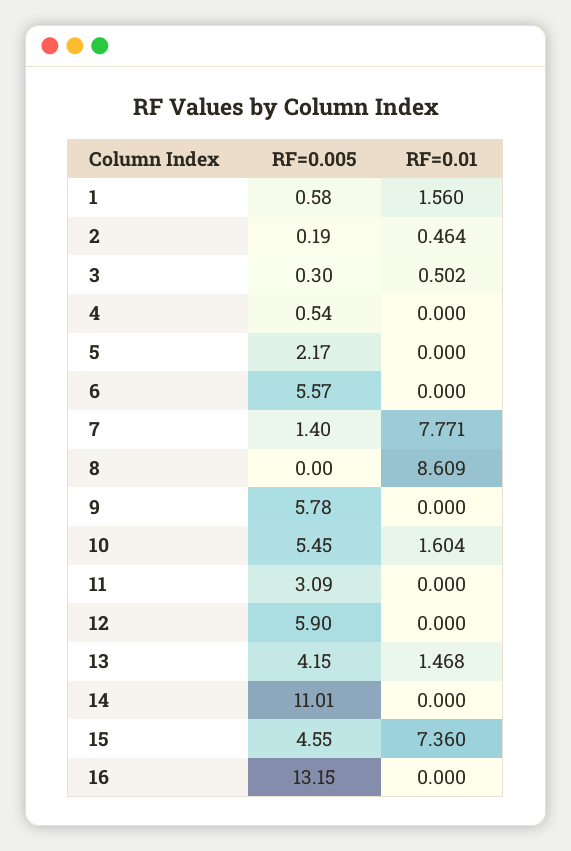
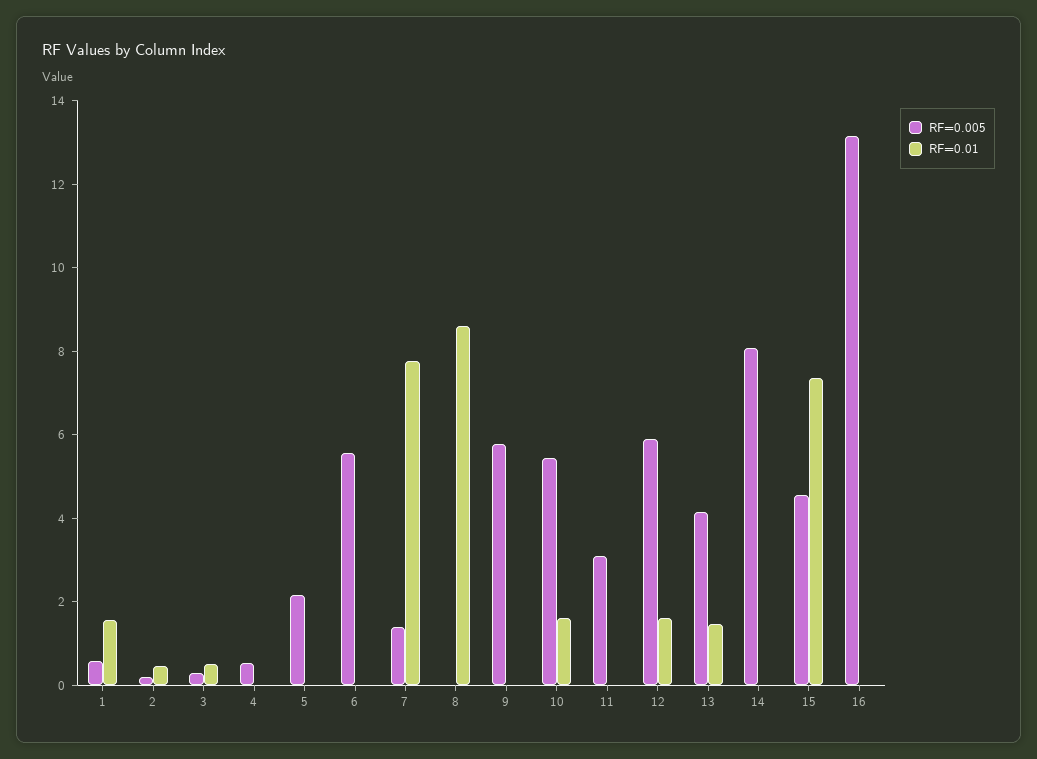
RF=0.01, 12: 0 -> 1.5
RF=0.005, 14: 11.01 -> 8

